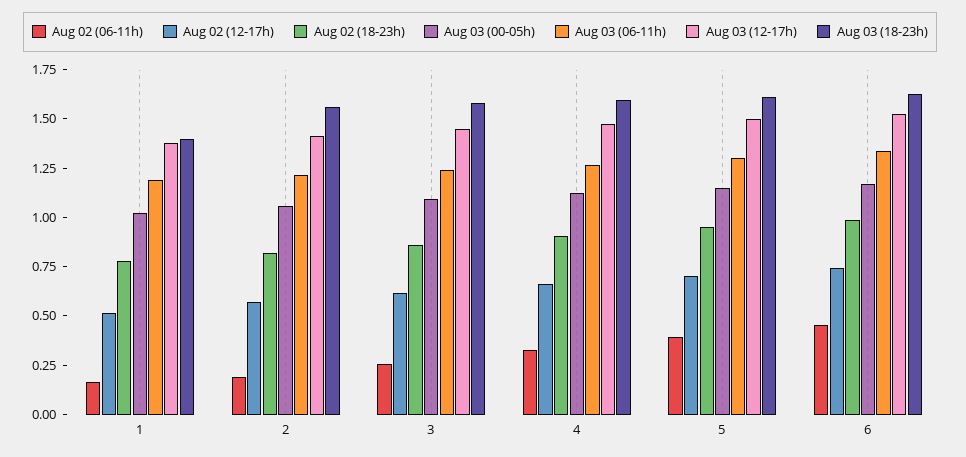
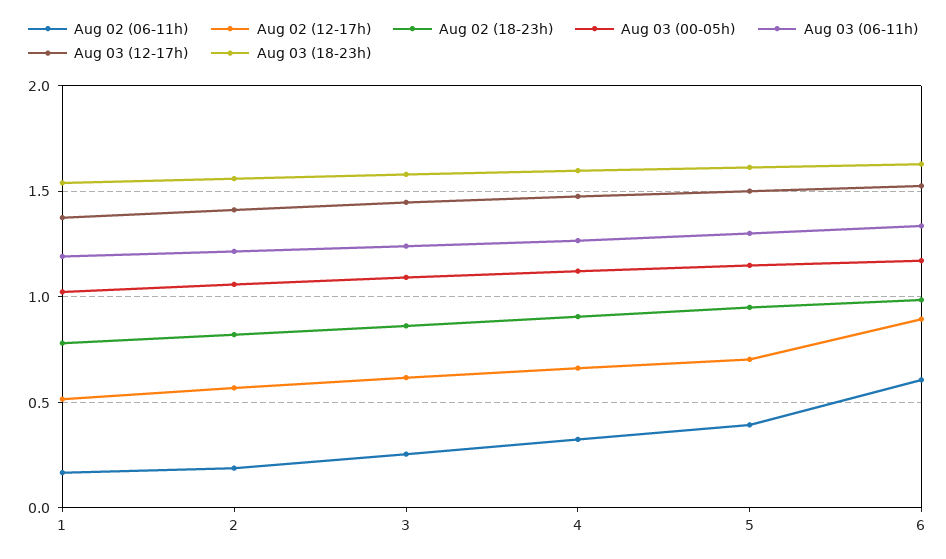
Aug 03 (18-23h), 1: 1.4 -> 1.55
Aug 02 (06-11h), 6: 0.45 -> 0.6
Aug 02 (12-17h), 6: 0.75 -> 0.9

